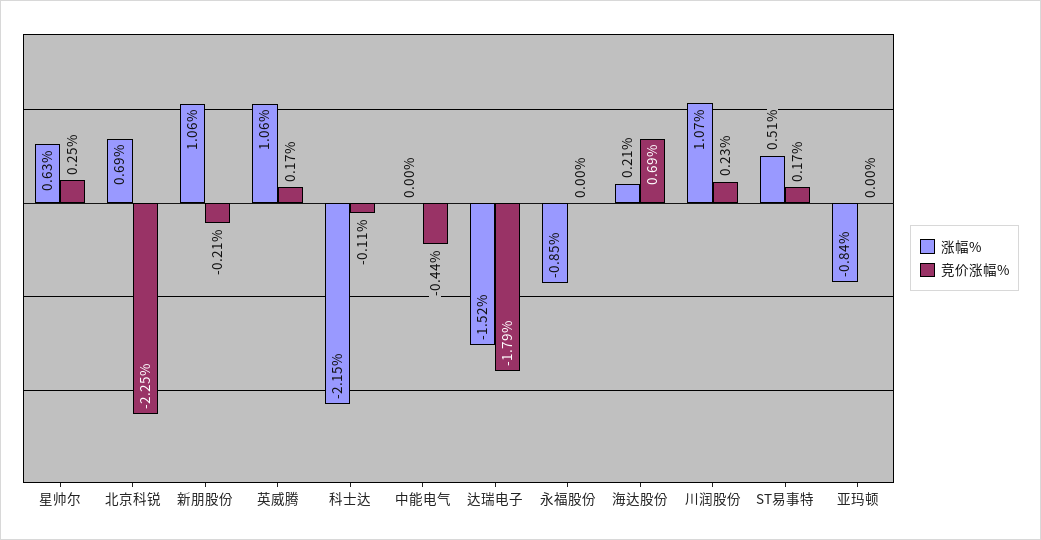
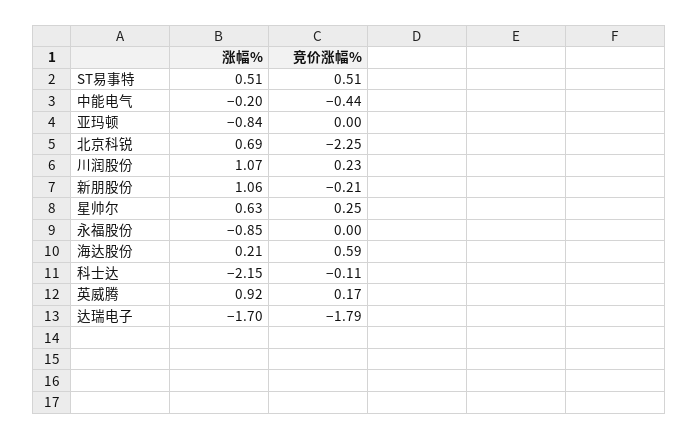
涨幅%, 英威腾: 1.06 -> 0.92
涨幅%, 中能电气: 0 -> -0.2
涨幅%, 达瑞电子: -1.52 -> -1.7
竞价涨幅%, 海达股份: 0.69 -> 0.59
竞价涨幅%, ST易事特: 0.17 -> 0.51

